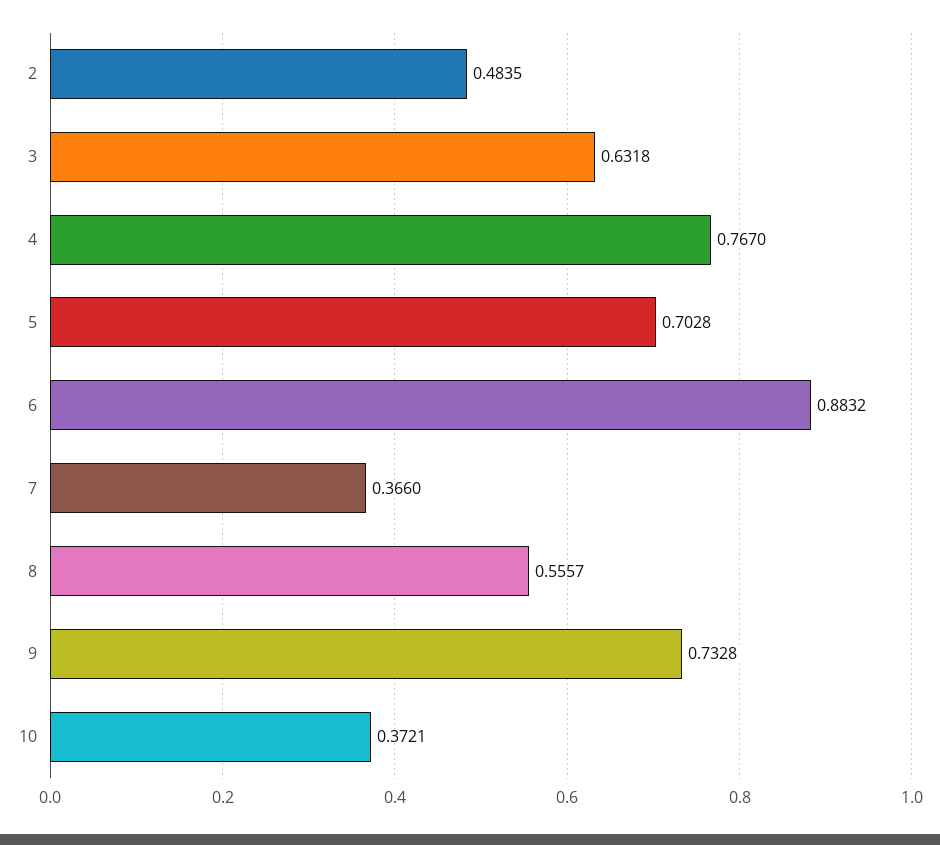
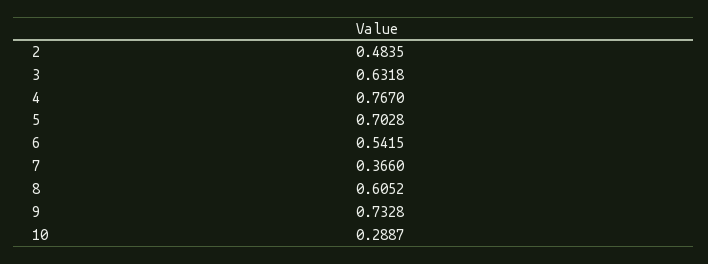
6: 0.8832 -> 0.5415
8: 0.5557 -> 0.6052
10: 0.3721 -> 0.2887

